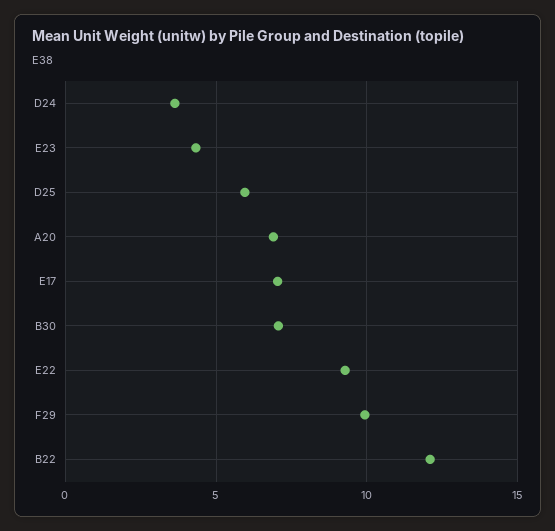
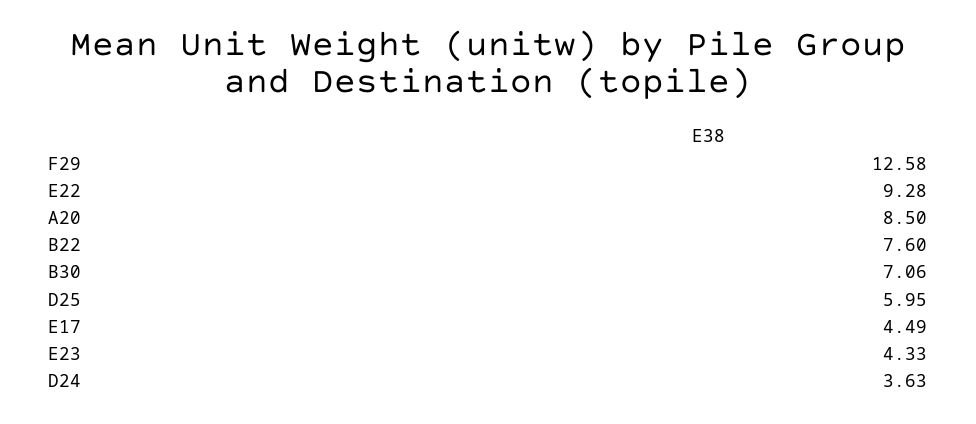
A20: 7 -> 8.5
E17: 7 -> 4.49
F29: 10 -> 12.58
B22: 12 -> 7.6

